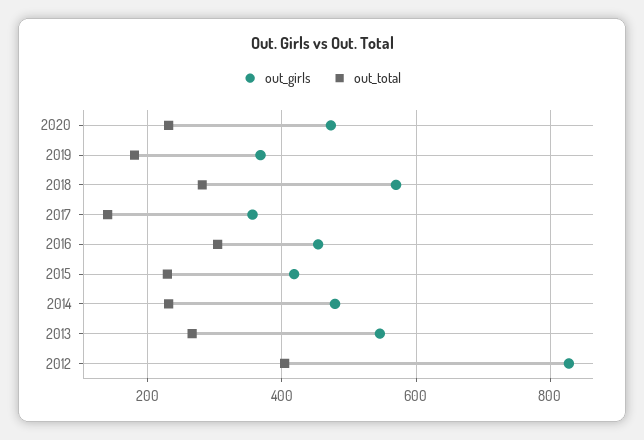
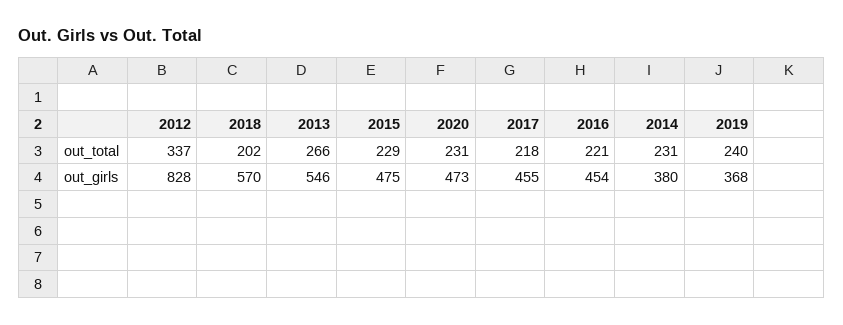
out_total, 2019: 180 -> 240
out_total, 2018: 280 -> 202
out_girls, 2017: 360 -> 455
out_total, 2017: 140 -> 218
out_total, 2016: 300 -> 221
out_girls, 2015: 420 -> 475
out_girls, 2014: 480 -> 380
out_total, 2012: 400 -> 337

